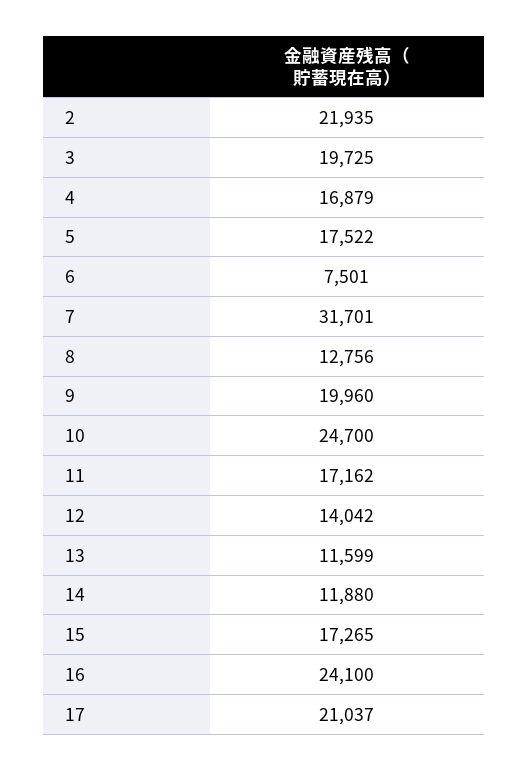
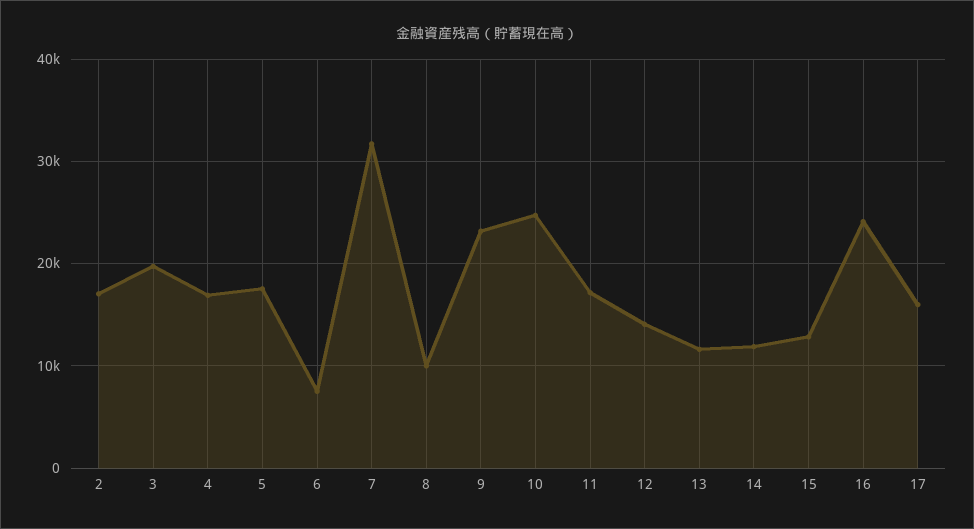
2: 21935 -> 17000
8: 12756 -> 10000
9: 19960 -> 23000
15: 17265 -> 13000
17: 21037 -> 16000

